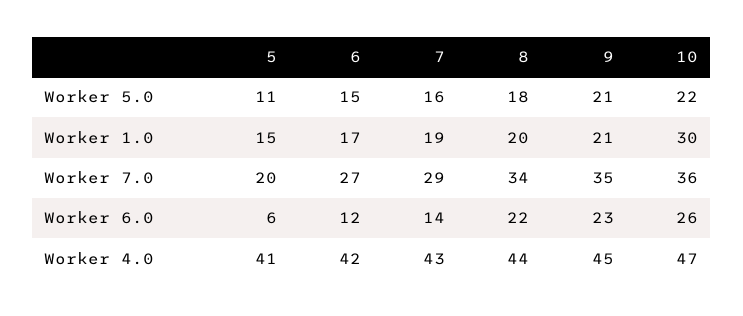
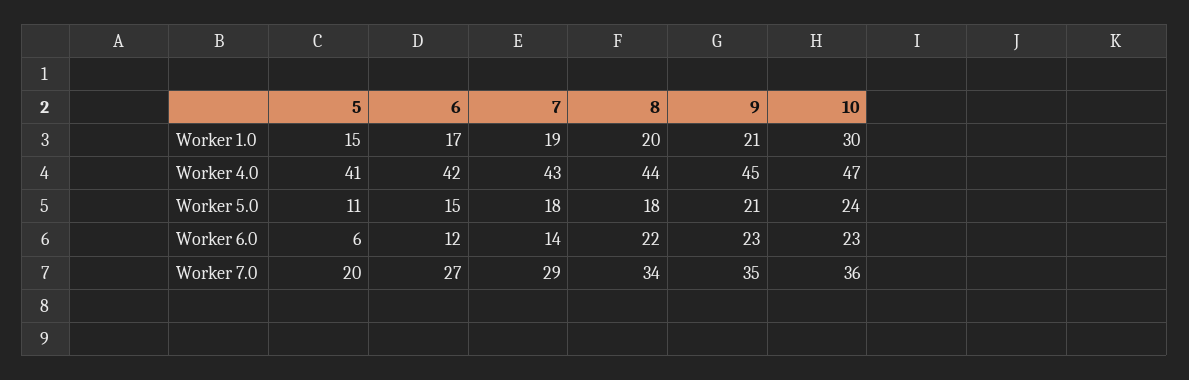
7, Worker 5.0: 16 -> 18
10, Worker 5.0: 22 -> 24
10, Worker 6.0: 26 -> 23

